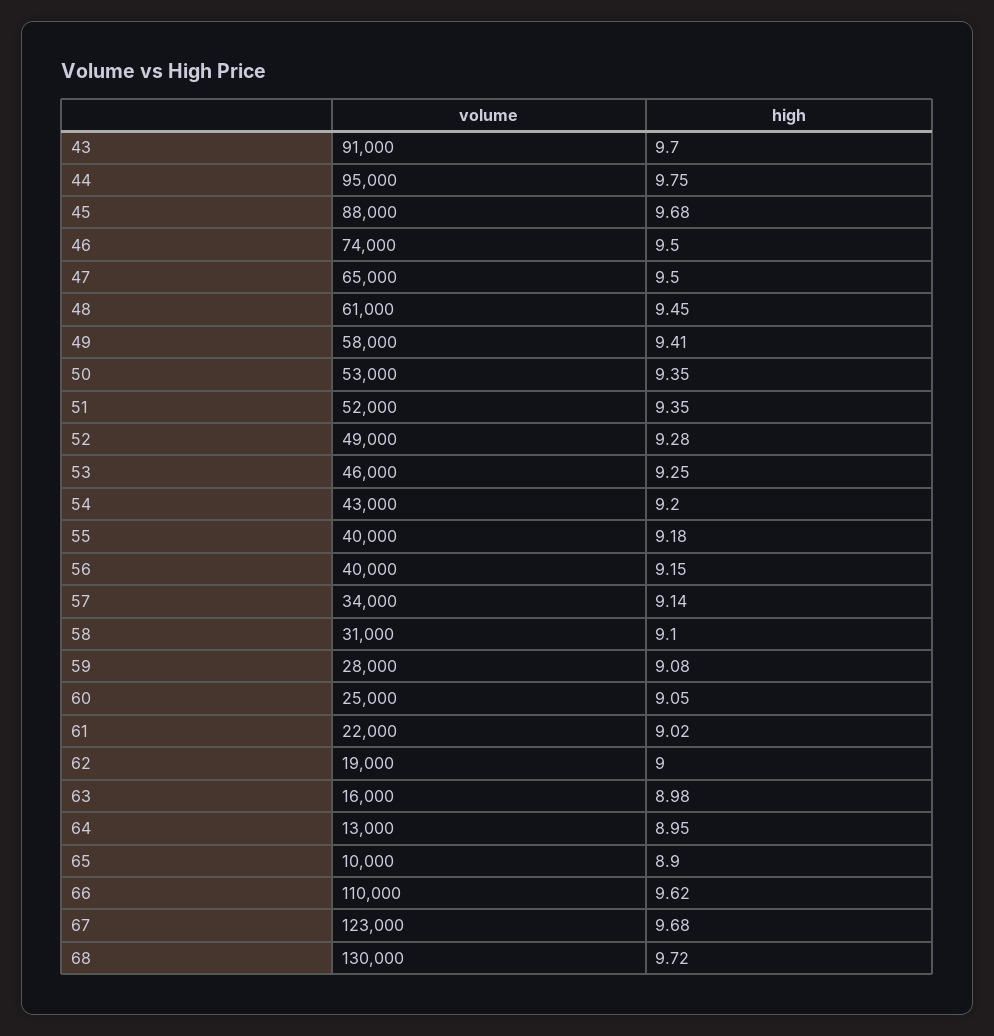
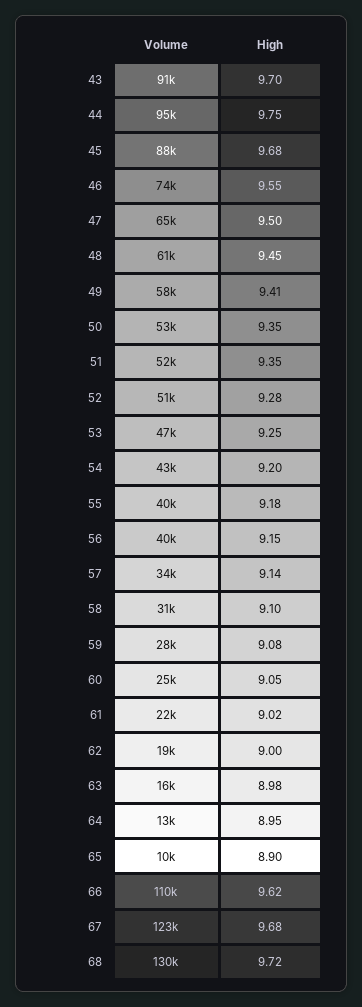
high, 46: 9.5 -> 9.55
volume, 52: 49000 -> 51000
volume, 53: 46000 -> 47000

